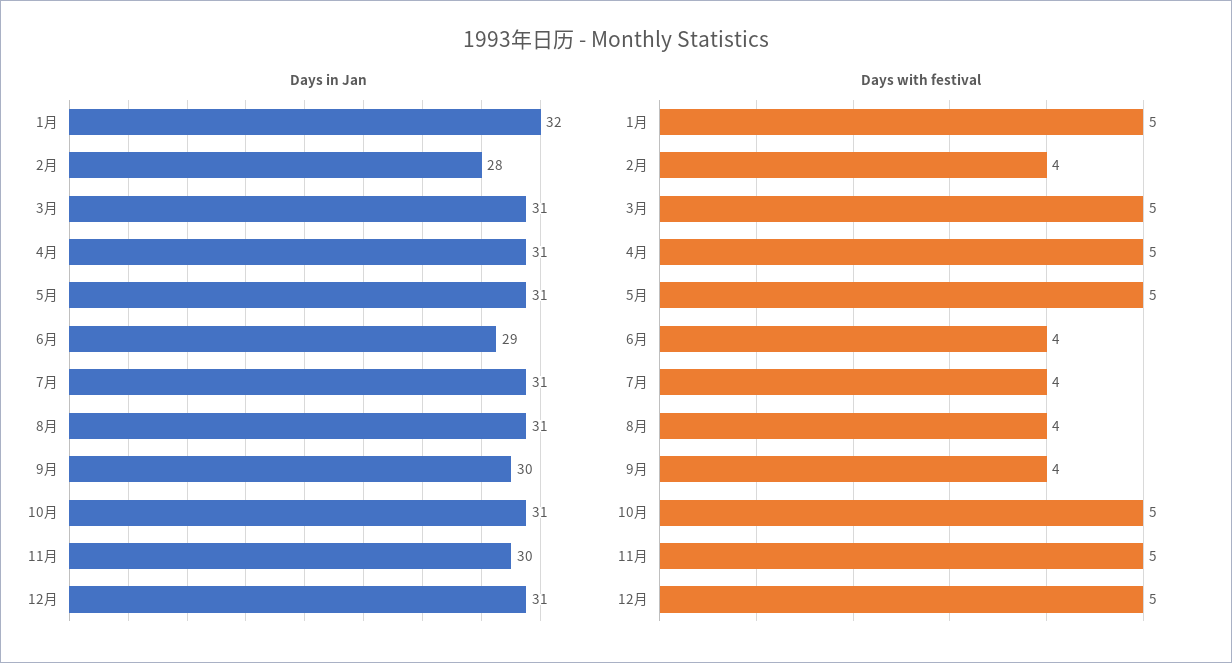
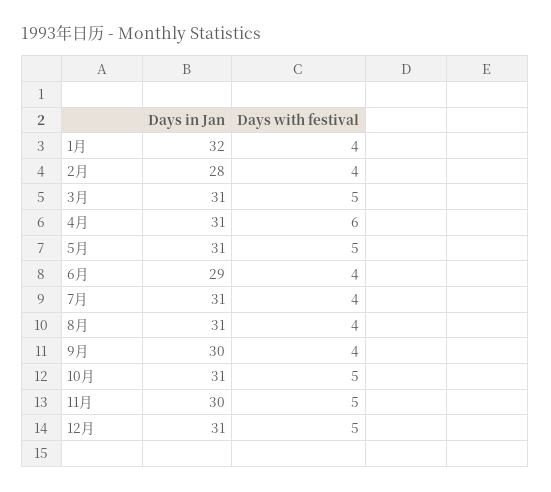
Days with festival, 1月: 5 -> 4
Days with festival, 4月: 5 -> 6

